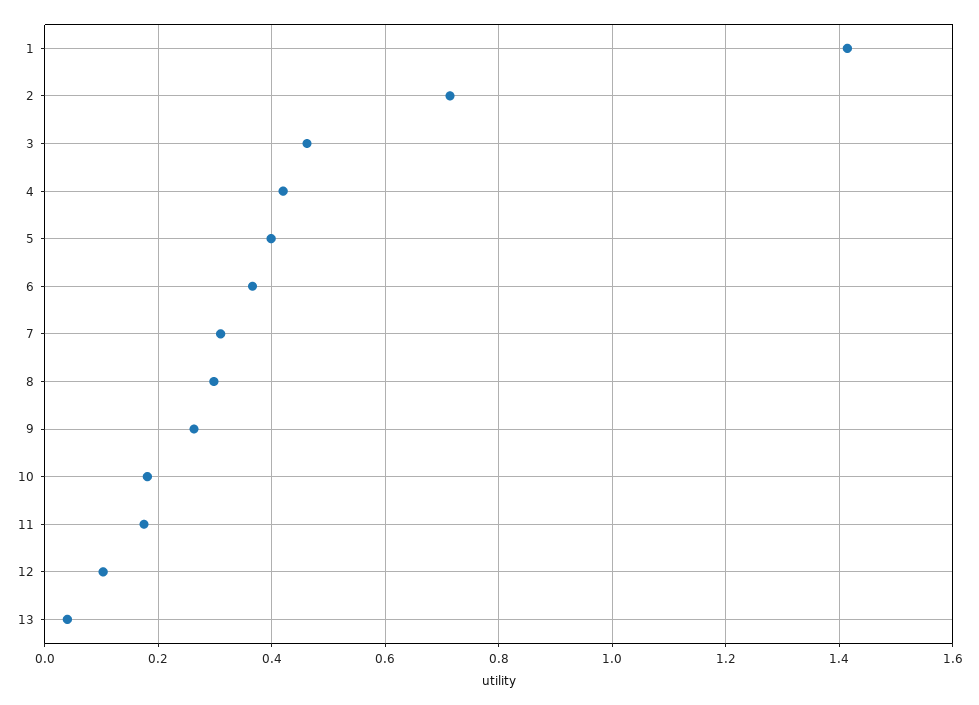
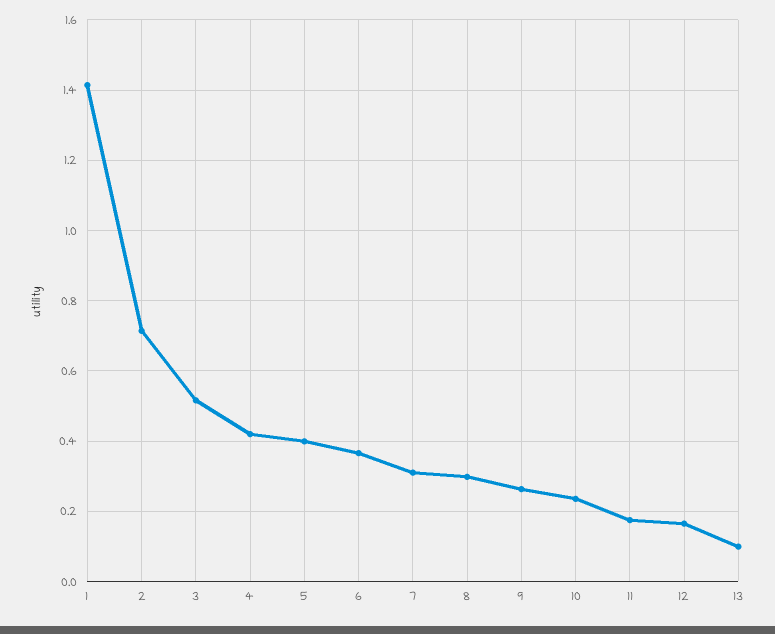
3: 0.46 -> 0.52
10: 0.18 -> 0.24
12: 0.1 -> 0.16
13: 0.04 -> 0.1

